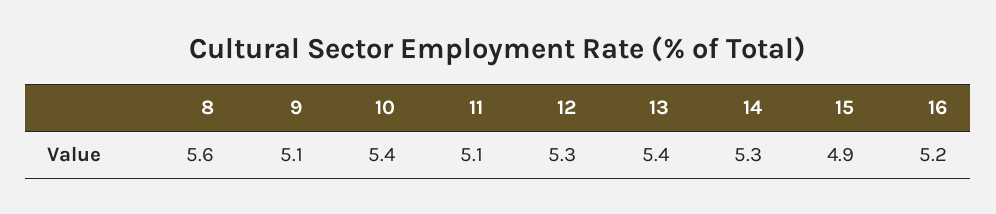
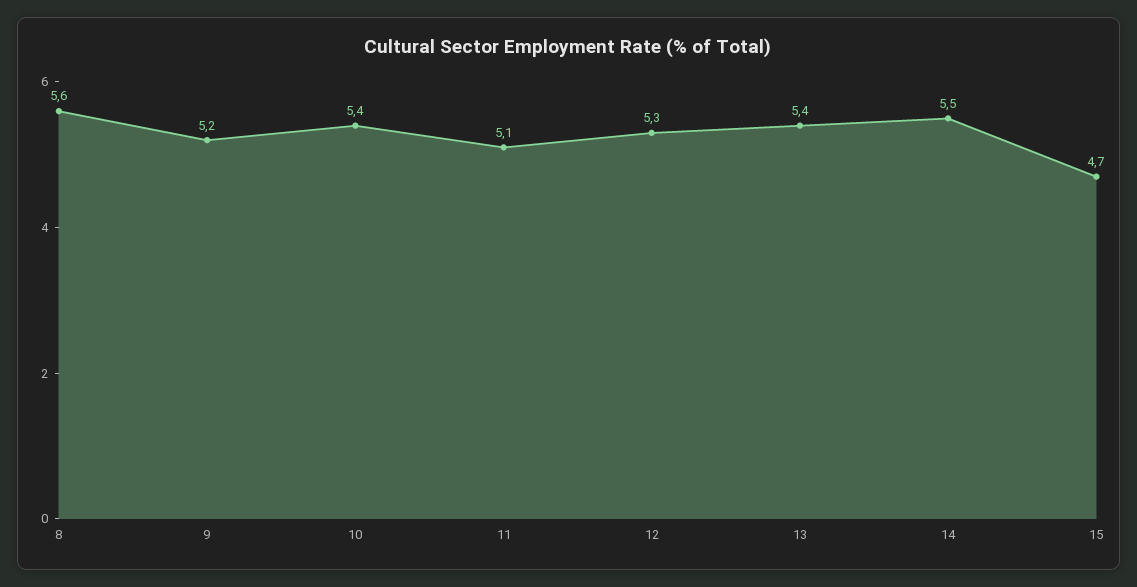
9: 5.1 -> 5.2
14: 5.3 -> 5.5
15: 4.9 -> 4.7
16: 5.2 -> none

